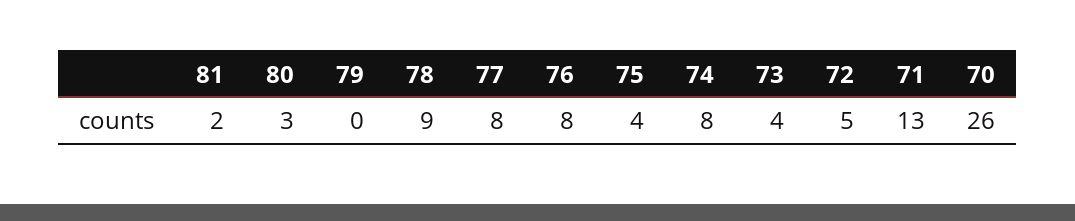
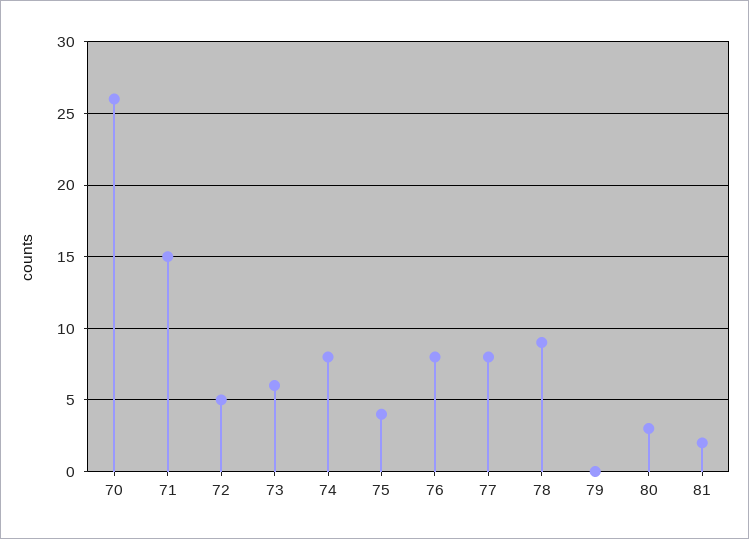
73: 4 -> 6
71: 13 -> 15

